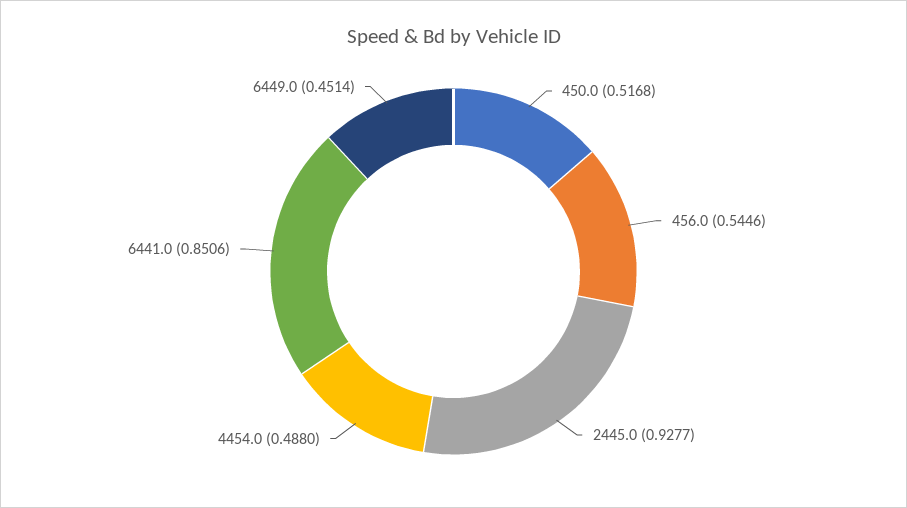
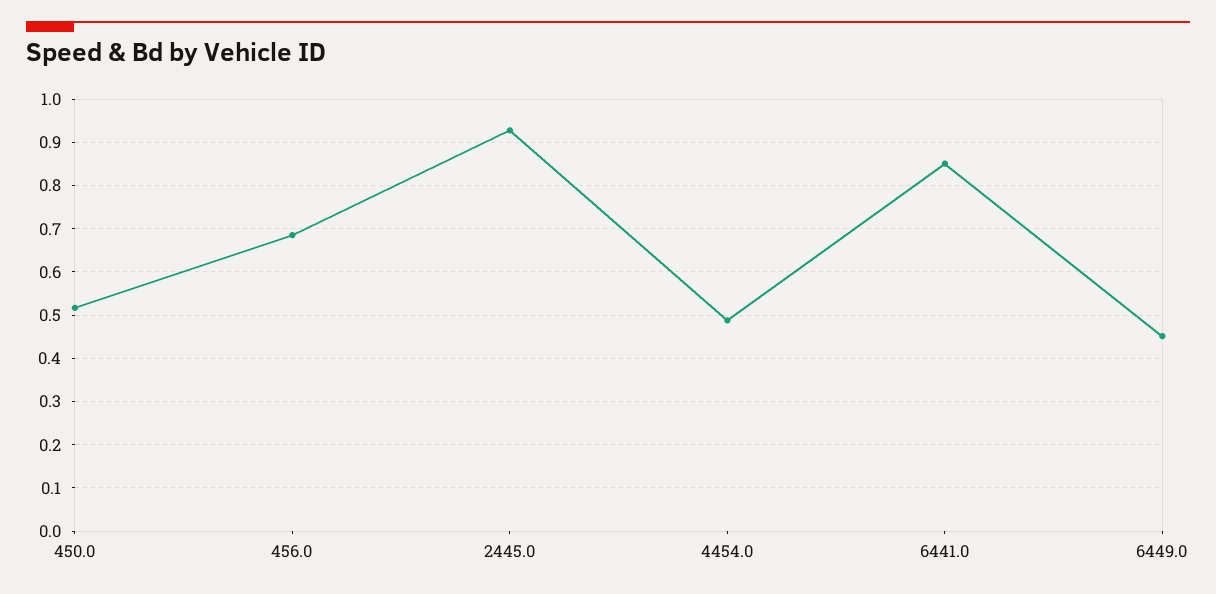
456.0: 0.5446 -> 0.68

